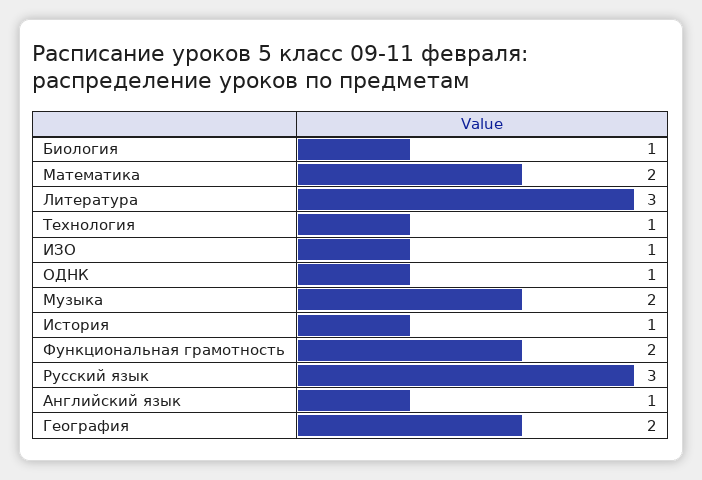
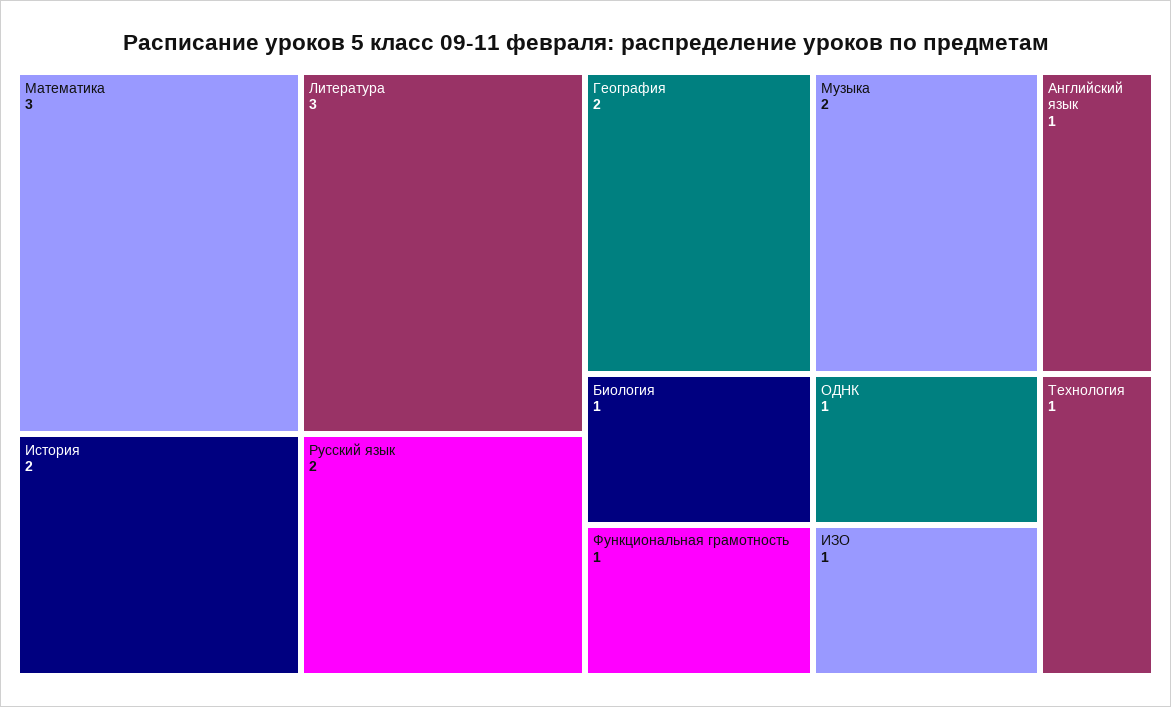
Математика: 2 -> 3
История: 1 -> 2
Функциональная грамотность: 2 -> 1
Русский язык: 3 -> 2

